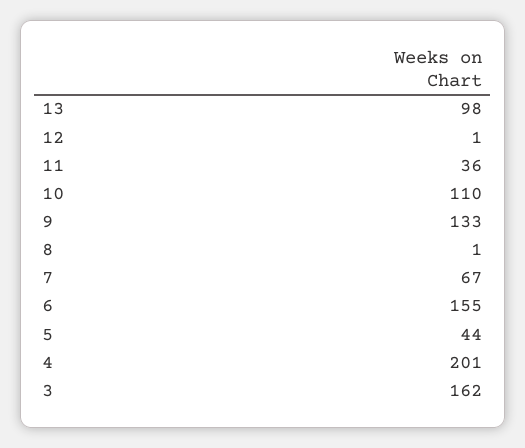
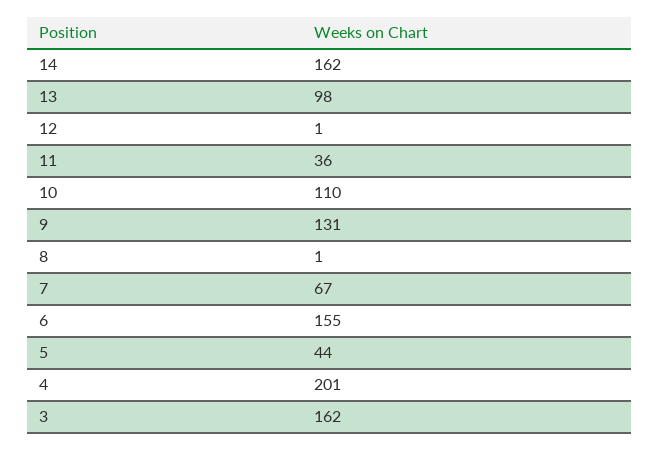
9: 133 -> 131
14: none -> 162

